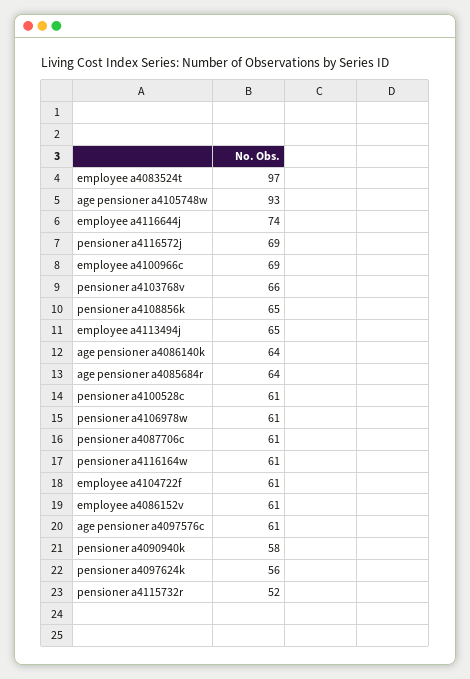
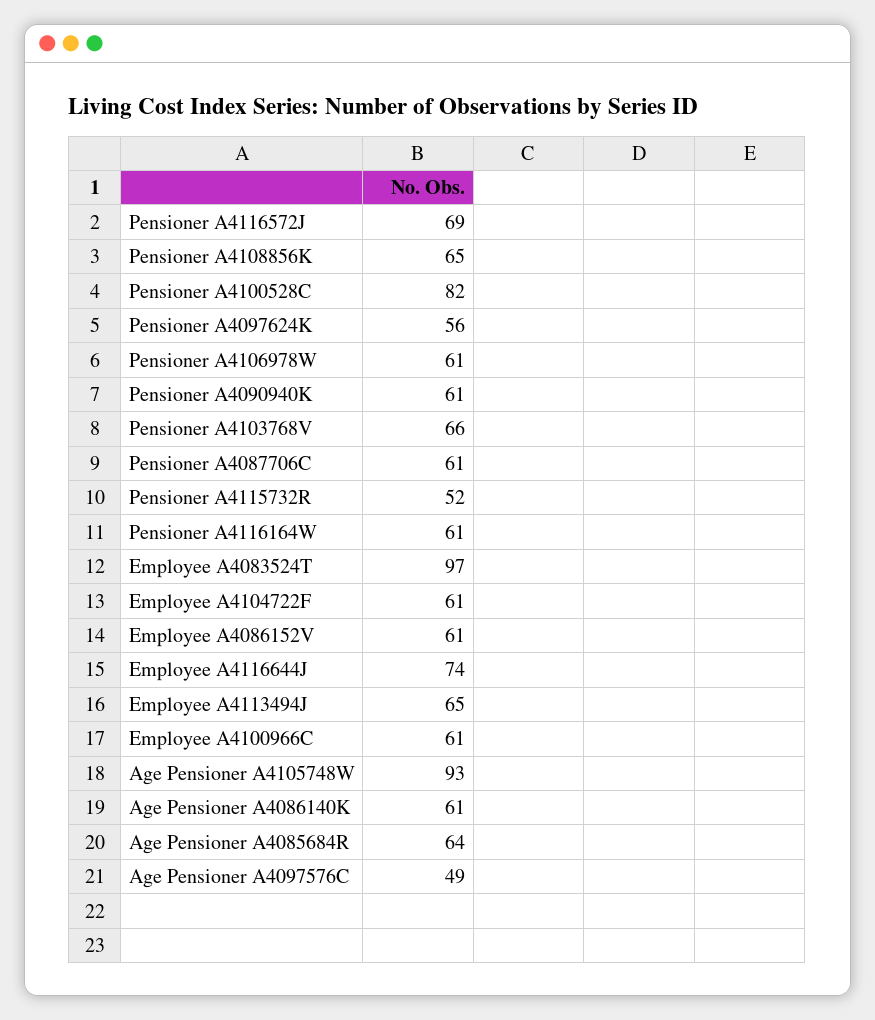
employee a4100966c: 69 -> 61
age pensioner a4086140k: 64 -> 61
pensioner a4100528c: 61 -> 82
age pensioner a4097576c: 61 -> 49
pensioner a4090940k: 58 -> 61

